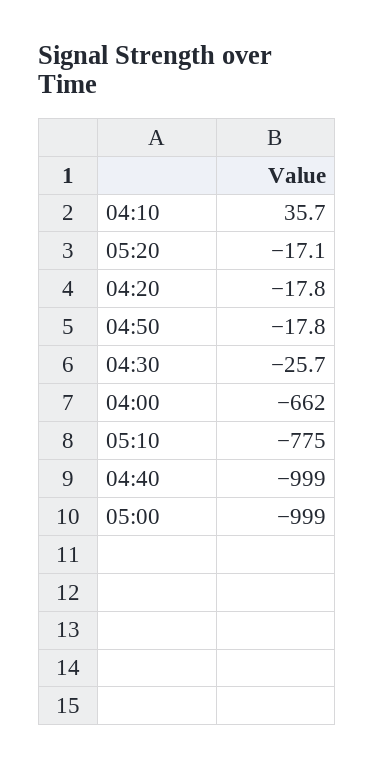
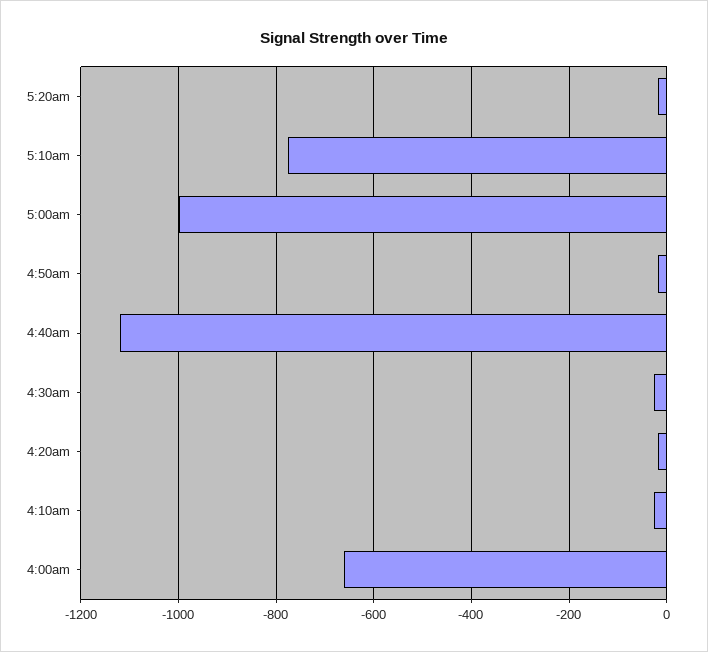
04:10: 35.7 -> -20
04:40: -999 -> -1120

